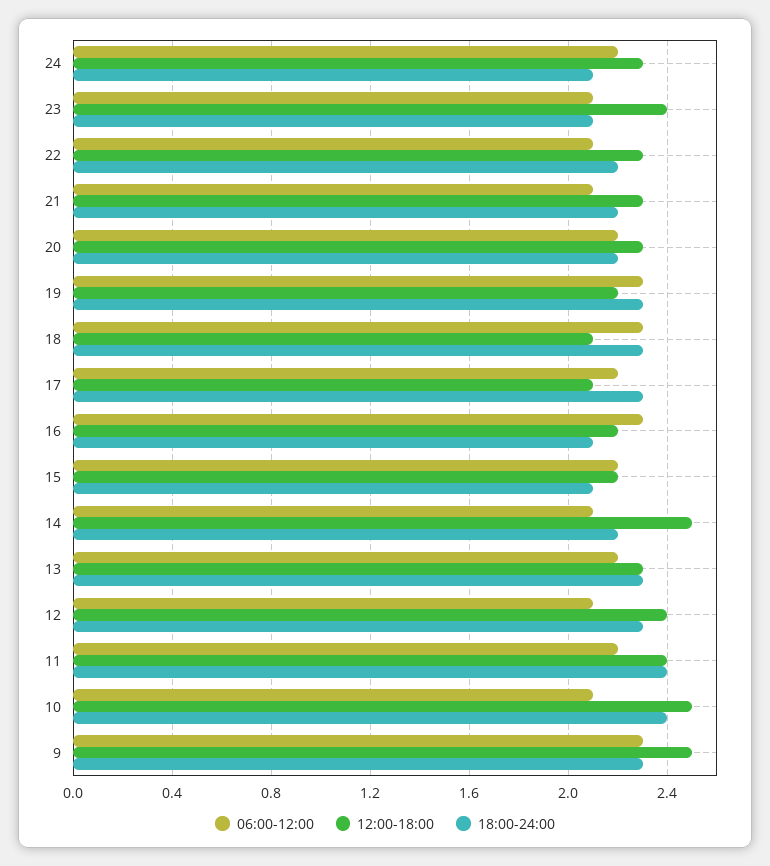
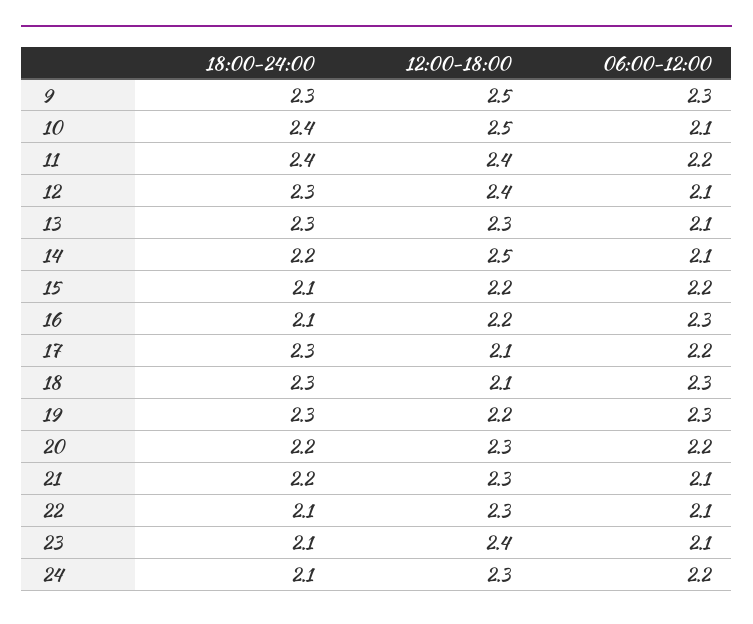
18:00-24:00, 22: 2.2 -> 2.1
06:00-12:00, 13: 2.2 -> 2.1

